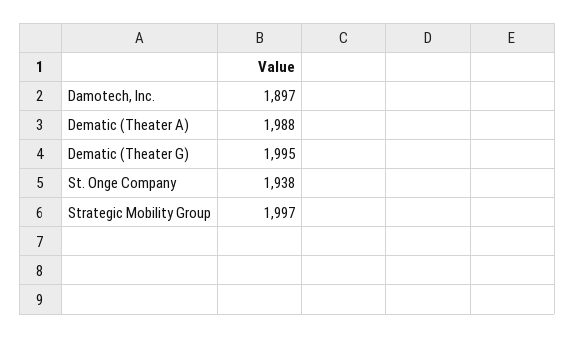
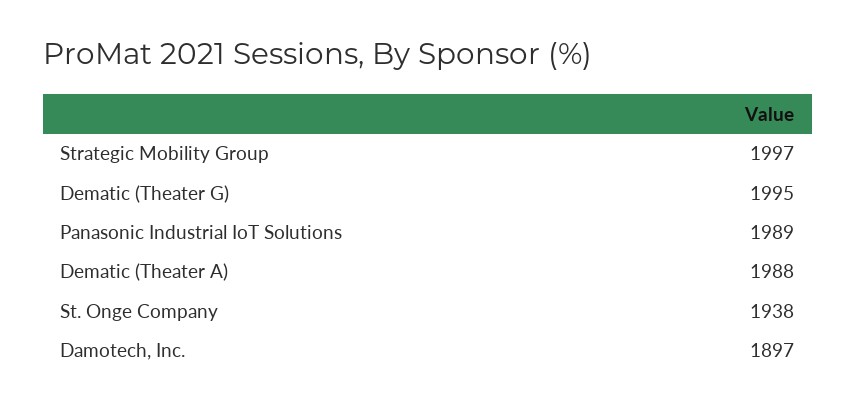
Panasonic Industrial IoT Solutions: none -> 1989

